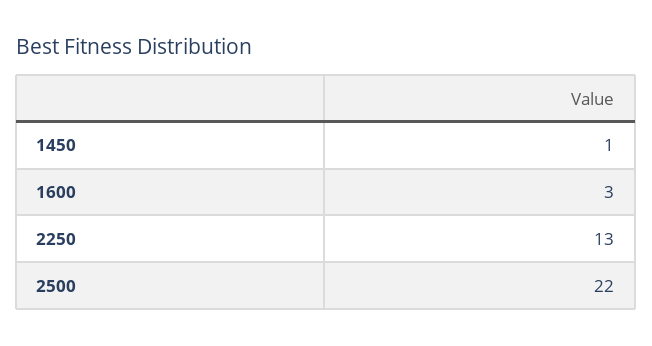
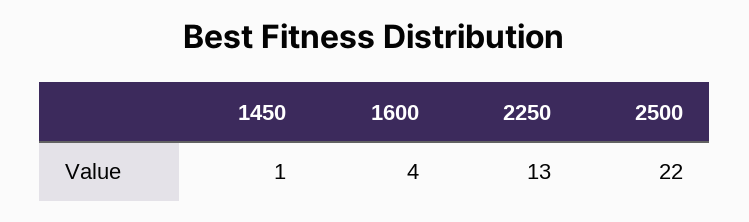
1600: 3 -> 4

